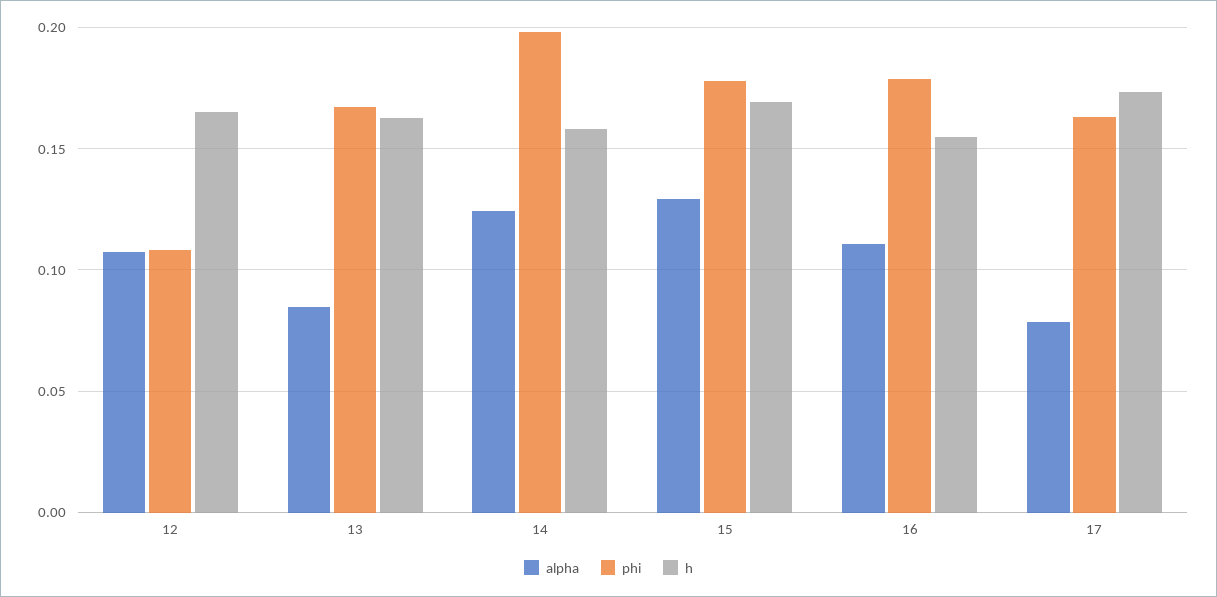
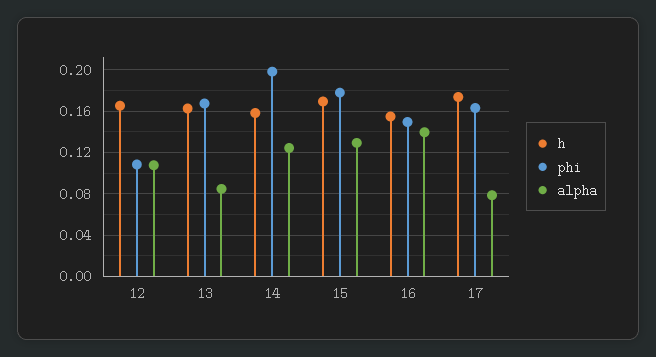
alpha, 16: 0.11 -> 0.14
phi, 16: 0.18 -> 0.15

